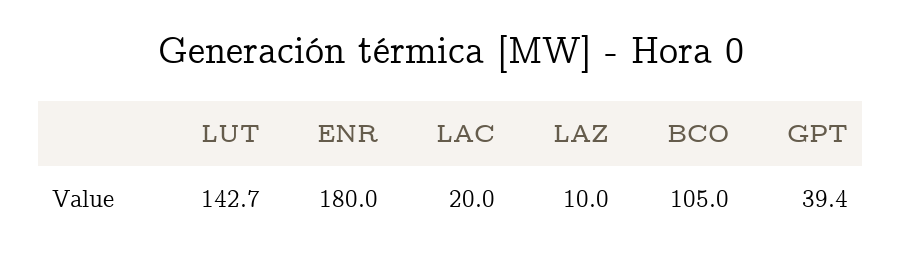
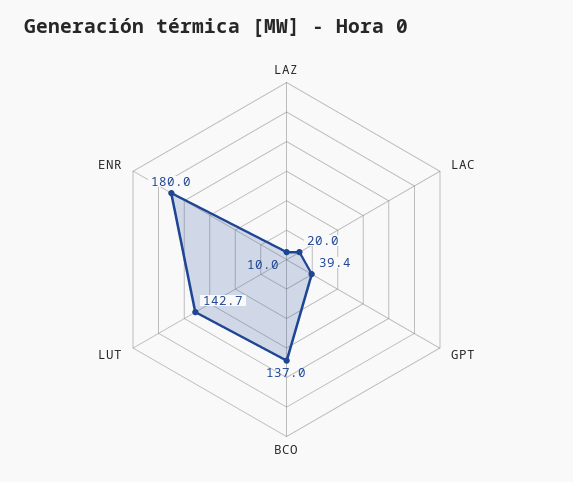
BCO: 105 -> 137

